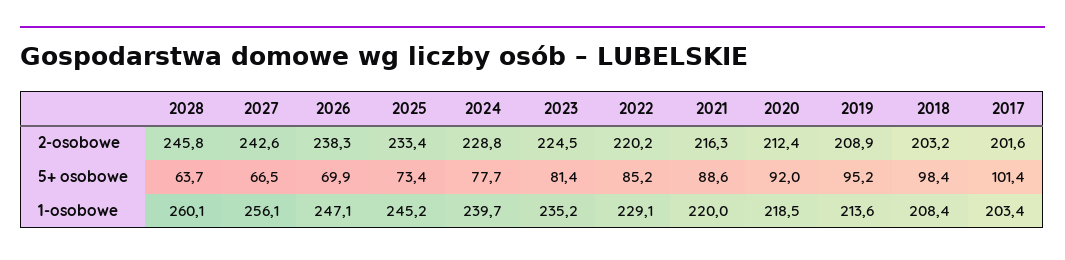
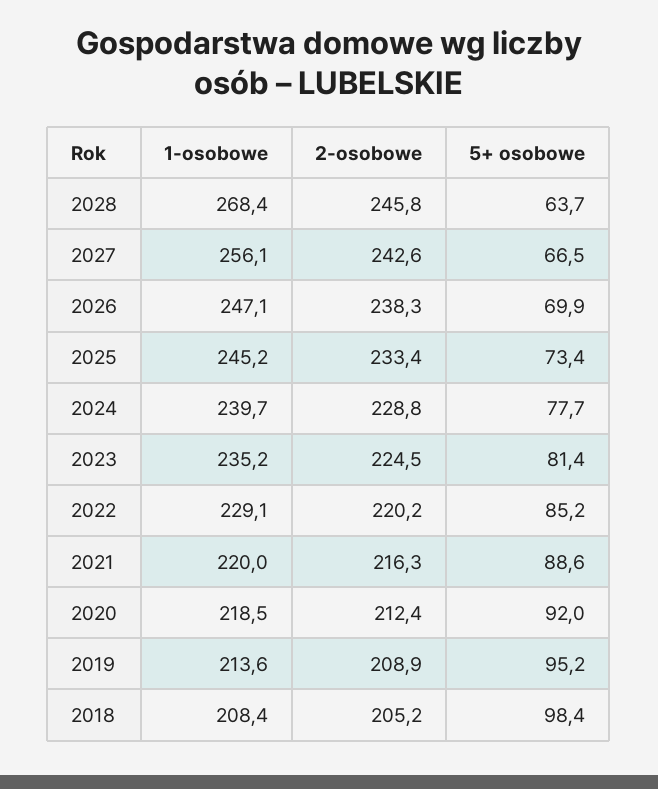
2018, 2-osobowe: 203.2 -> 205.2
2017, 2-osobowe: 201.6 -> none
2017, 5+ osobowe: 101.4 -> none
2028, 1-osobowe: 260.1 -> 268.4
2017, 1-osobowe: 203.4 -> none

